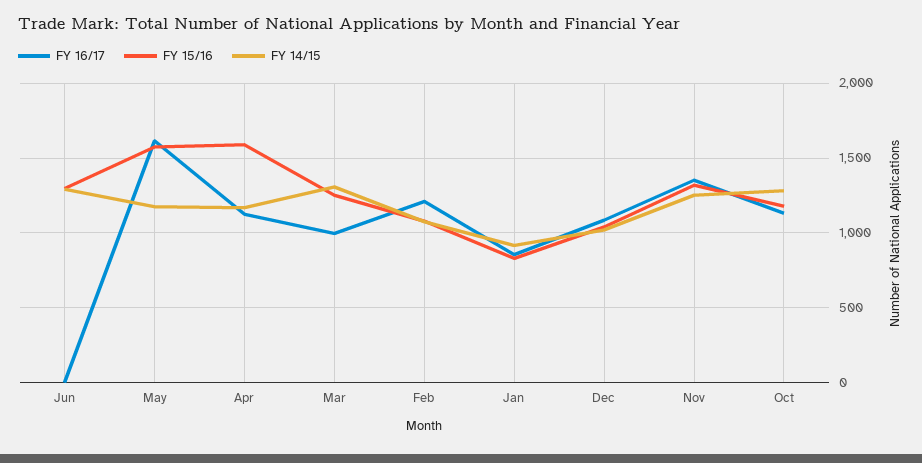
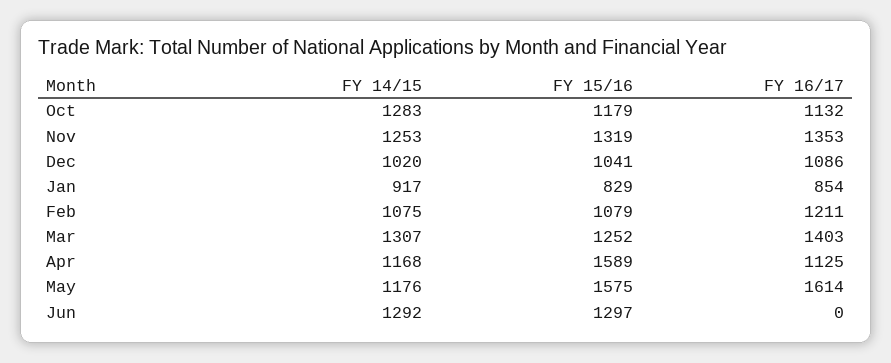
FY 16/17, Mar: 1000 -> 1403

